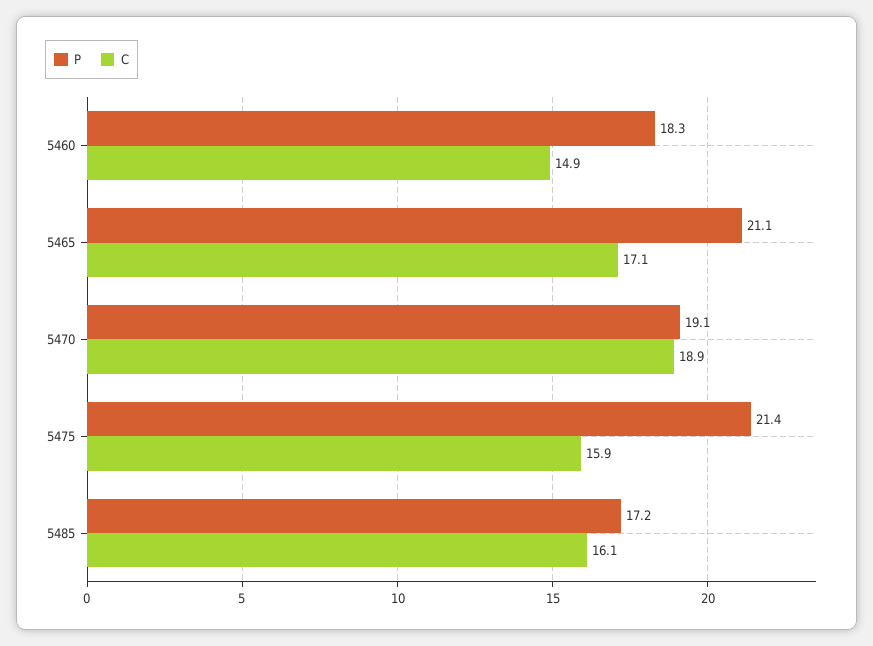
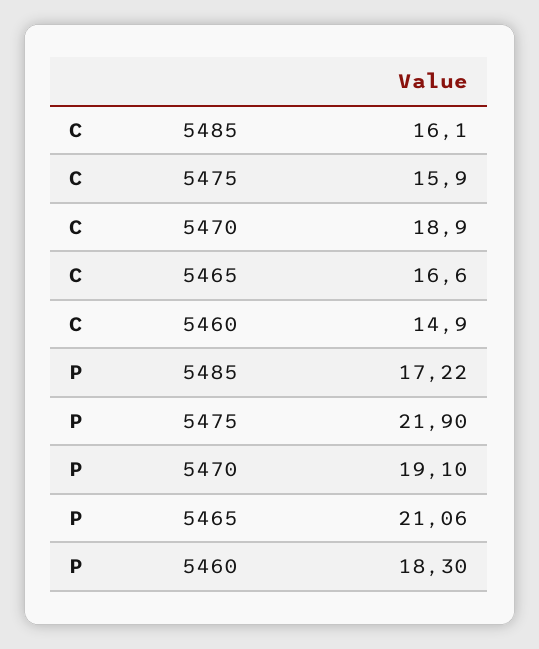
C, 5465: 17.1 -> 16.6
P, 5475: 21.4 -> 21.9

